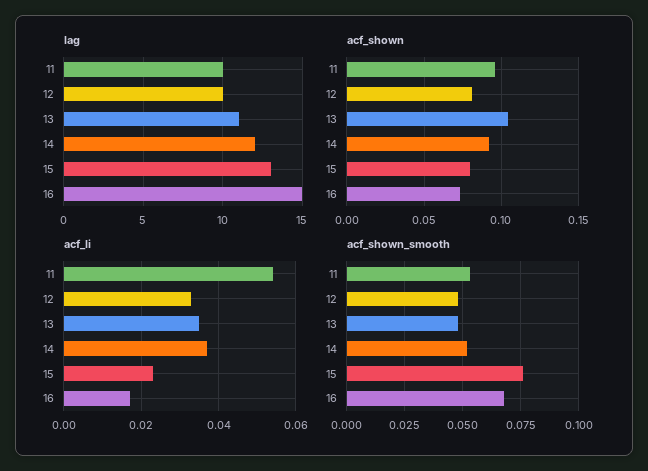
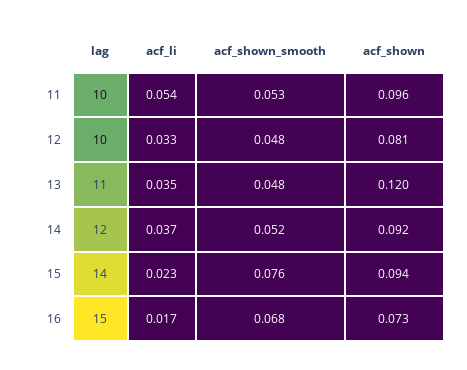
lag, 15: 13 -> 14
acf_shown, 13: 0.105 -> 0.12
acf_shown, 15: 0.08 -> 0.094

